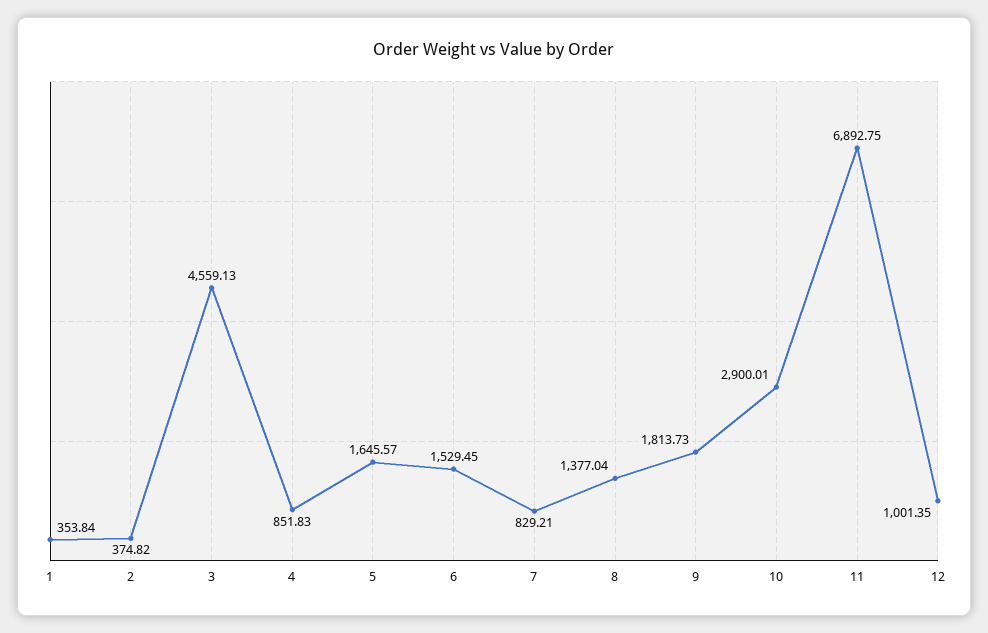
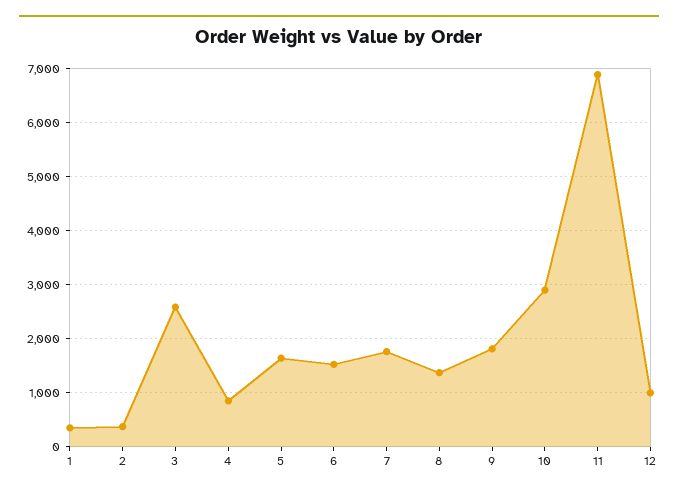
3: 4559.13 -> 2600
7: 829.21 -> 1800

